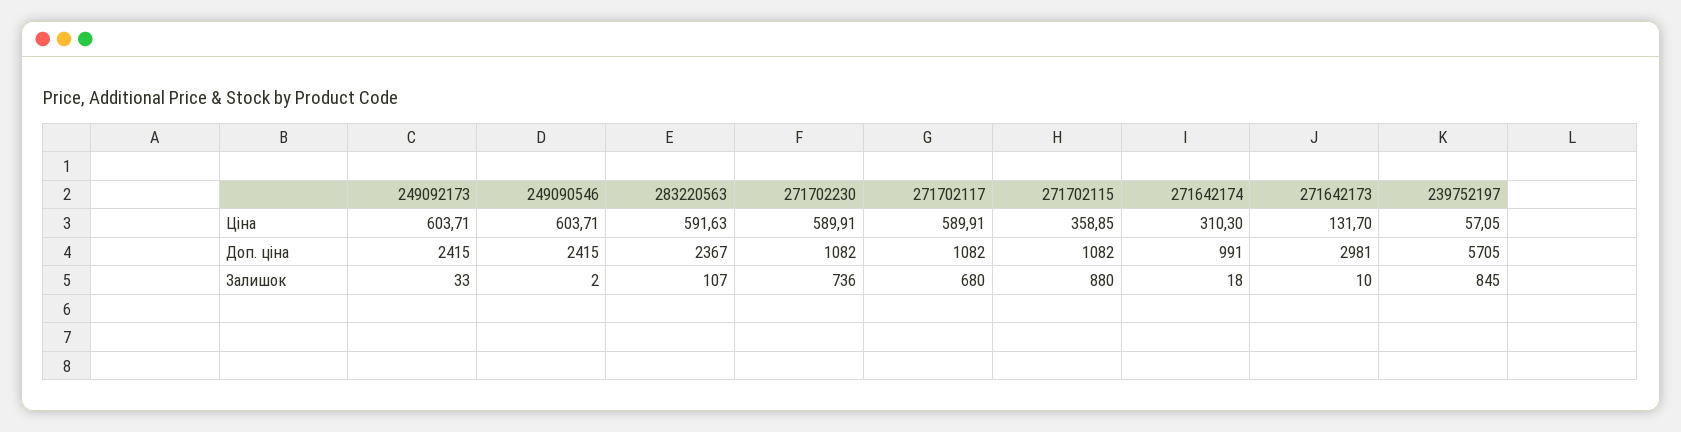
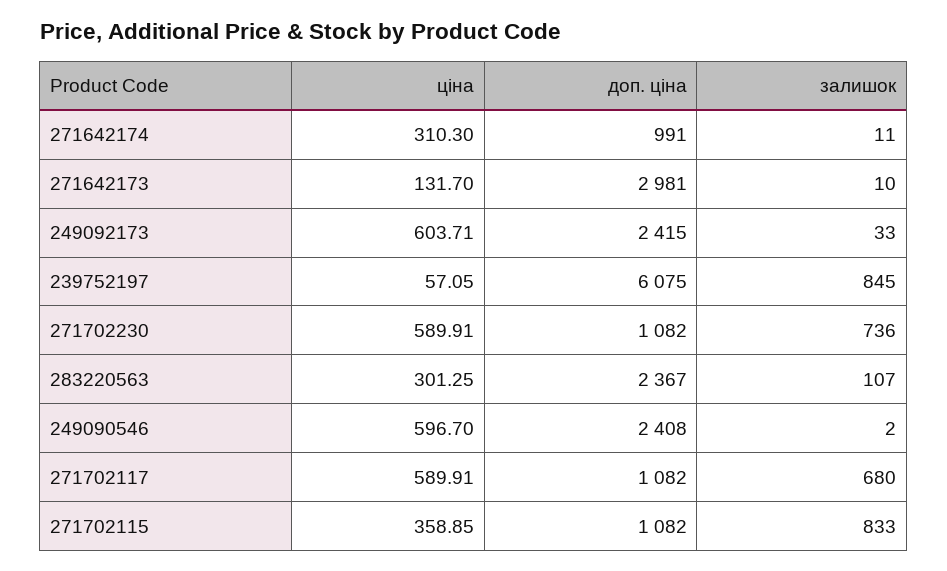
249090546, Ціна: 603.71 -> 596.7
283220563, Ціна: 591.63 -> 301.25
249090546, Доп. ціна: 2415 -> 2408
239752197, Доп. ціна: 5705 -> 6075
271702115, Залишок: 880 -> 833
271642174, Залишок: 18 -> 11

